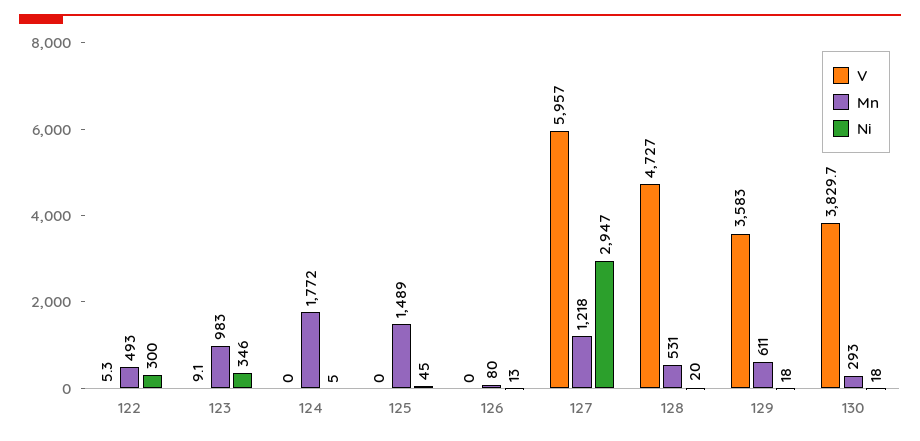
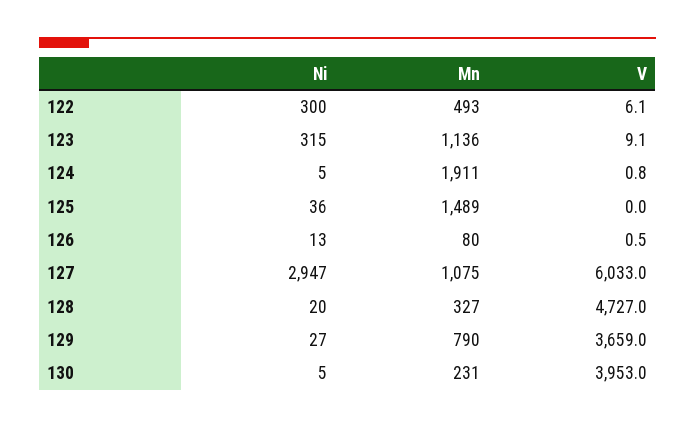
V, 122: 5.3 -> 6.1
Mn, 123: 983 -> 1136
Ni, 123: 346 -> 315
V, 124: 0 -> 0.8
Mn, 124: 1772 -> 1911
Ni, 125: 45 -> 36
V, 126: 0 -> 0.5
V, 127: 5957 -> 6033
Mn, 127: 1218 -> 1075
Mn, 128: 531 -> 327
V, 129: 3583 -> 3659
Mn, 129: 611 -> 790
Ni, 129: 18 -> 27
V, 130: 3829.7 -> 3953
Mn, 130: 293 -> 231
Ni, 130: 18 -> 5

